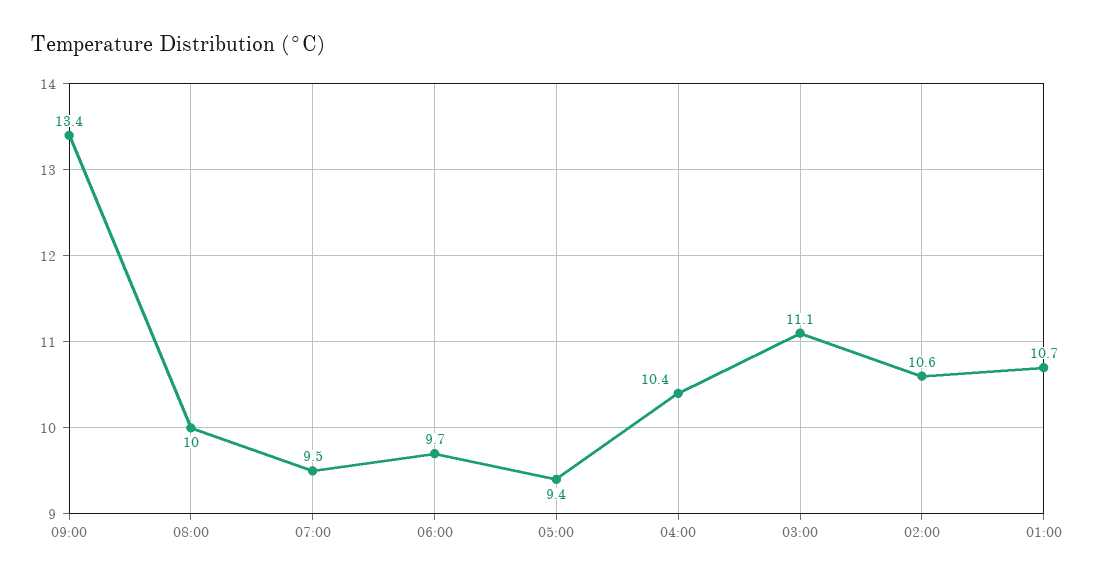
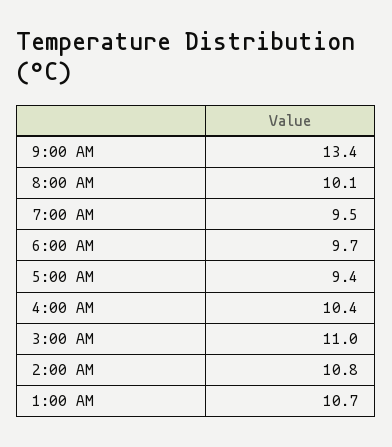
08:00: 10 -> 10.1
03:00: 11.1 -> 11
02:00: 10.6 -> 10.8

